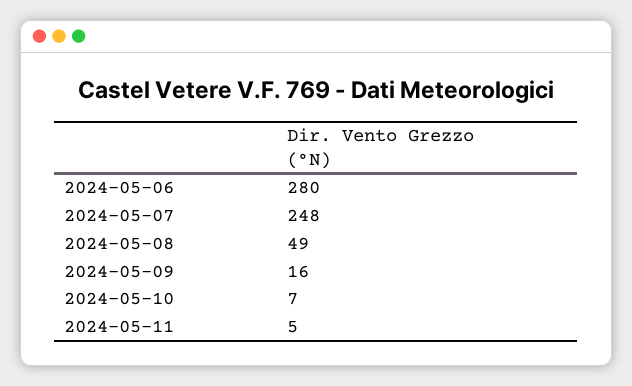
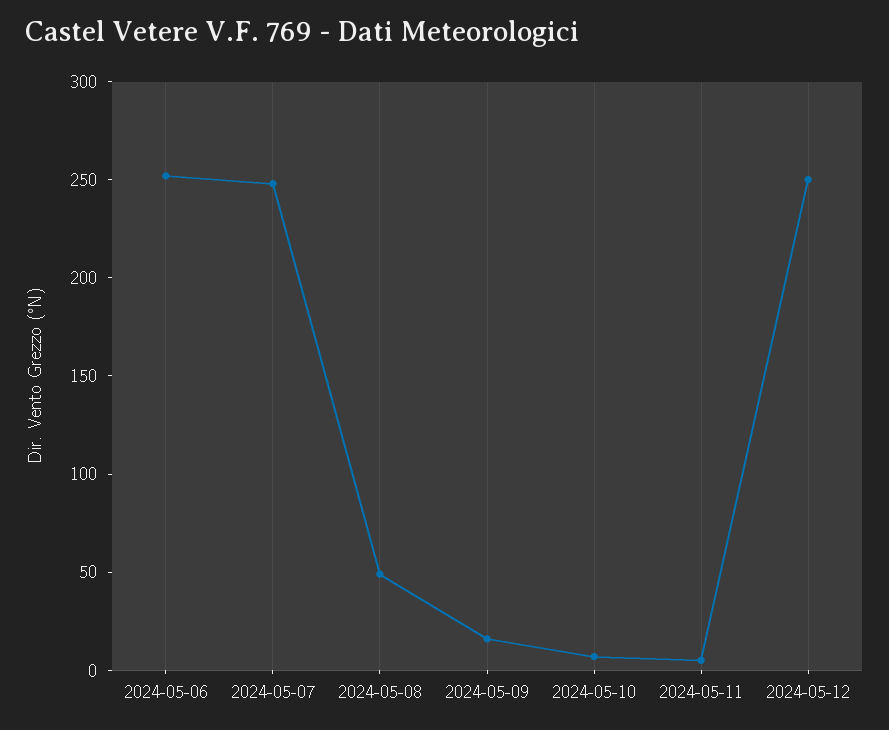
2024-05-06: 280 -> 250
2024-05-12: none -> 250

